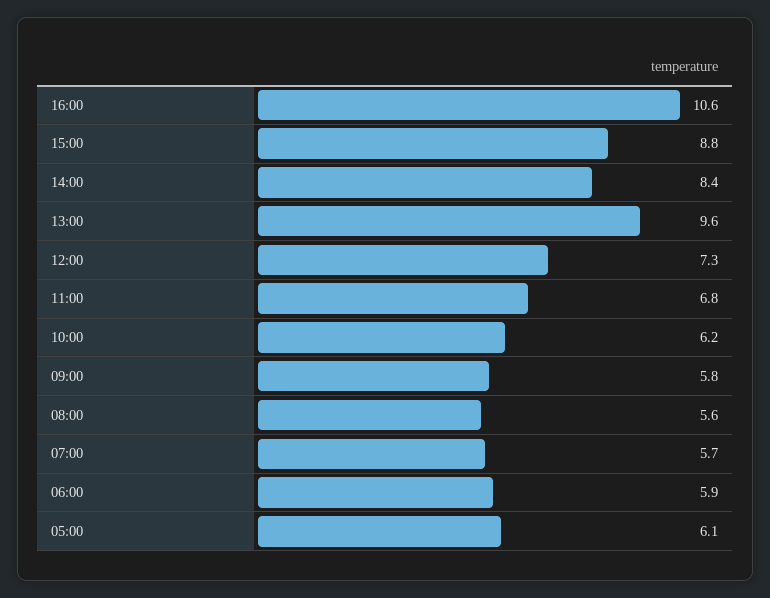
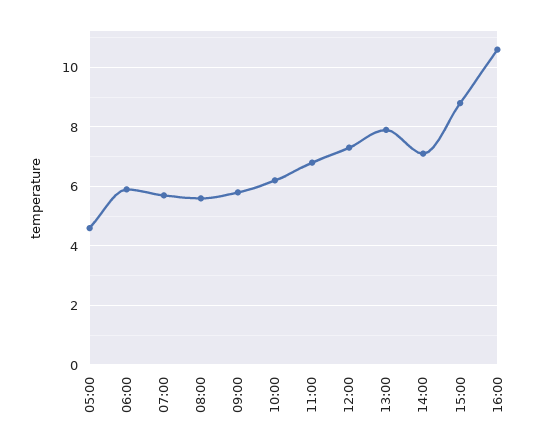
14:00: 8.4 -> 7
13:00: 9.6 -> 8
05:00: 6.1 -> 4.5

